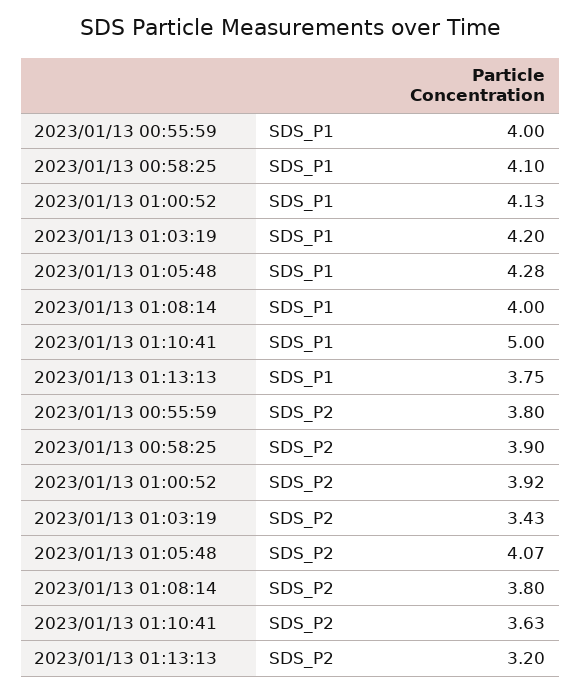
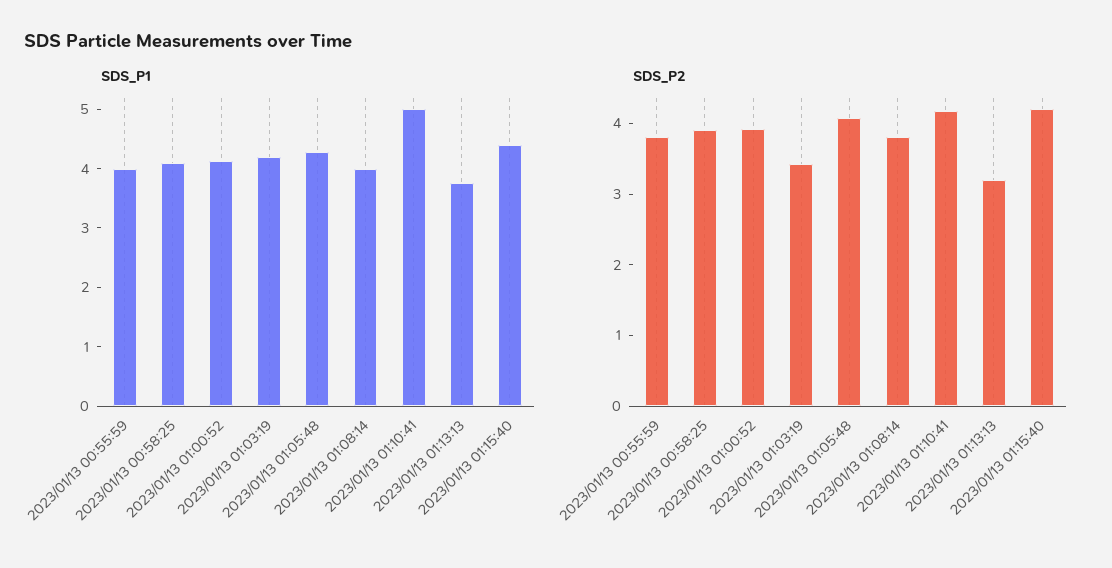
SDS_P2, 2023/01/13 01:10:41: 3.63 -> 4.2
SDS_P1, 2023/01/13 01:15:40: none -> 4.4
SDS_P2, 2023/01/13 01:15:40: none -> 4.2

